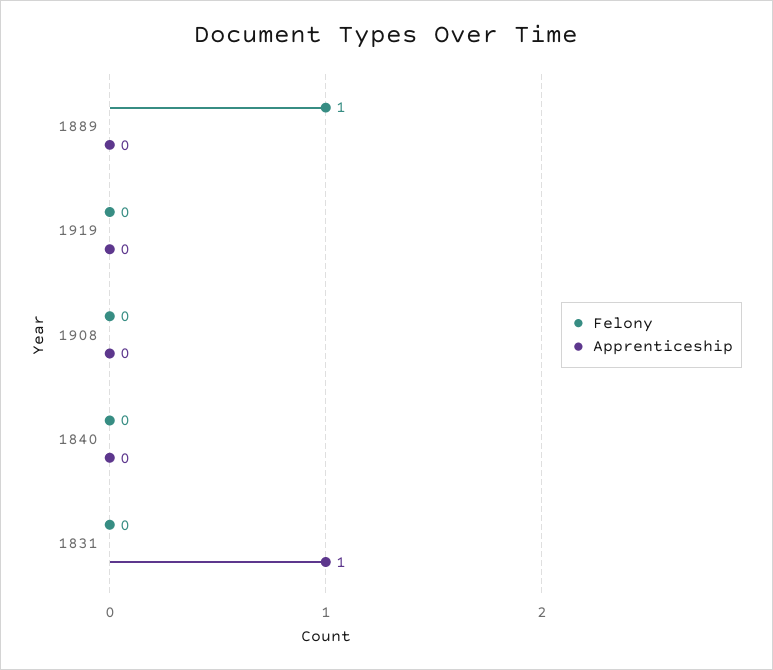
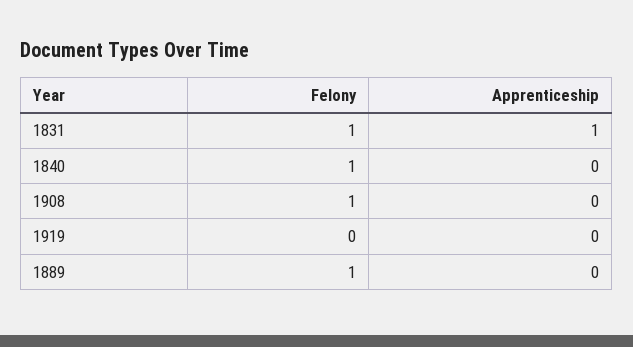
Felony, 1908: 0 -> 1
Felony, 1840: 0 -> 1
Felony, 1831: 0 -> 1

